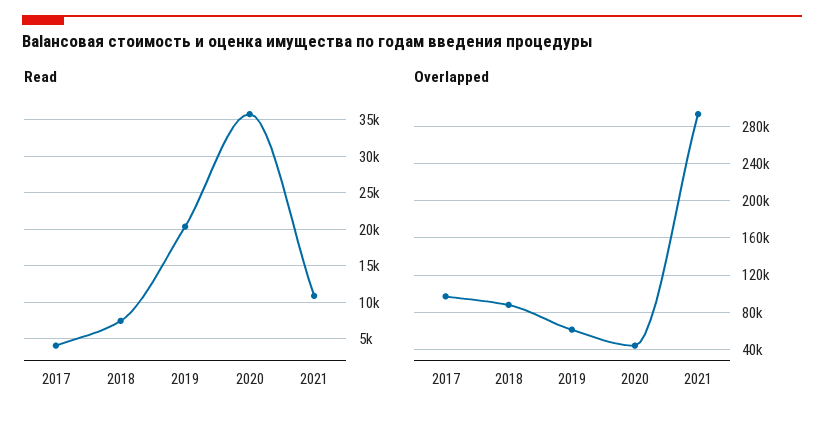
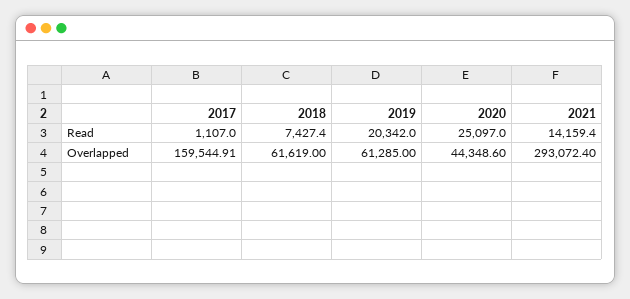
Read, 2017: 4000 -> 1107
Read, 2020: 36000 -> 25097
Read, 2021: 11000 -> 14159.4
Overlapped, 2017: 100000 -> 159544.91
Overlapped, 2018: 90000 -> 61619

